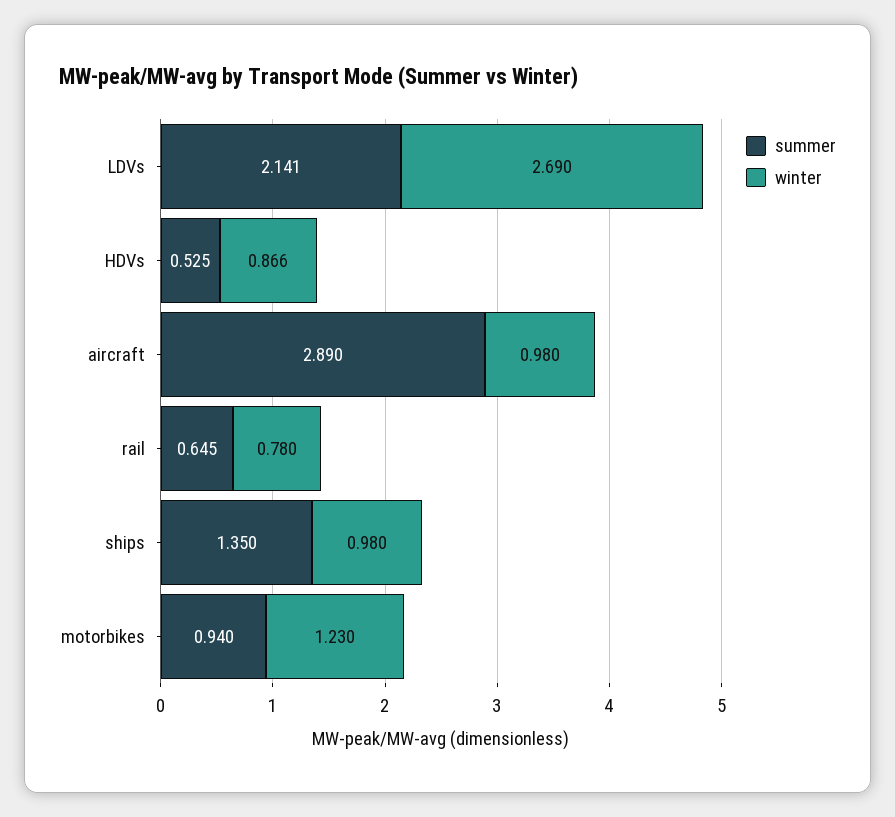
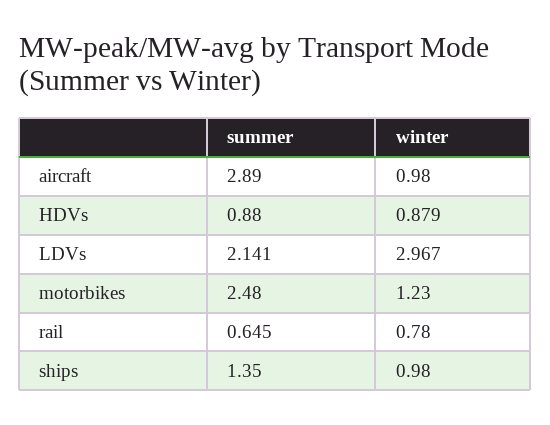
winter, LDVs: 2.69 -> 2.967
summer, HDVs: 0.525 -> 0.88
winter, HDVs: 0.866 -> 0.879
summer, motorbikes: 0.94 -> 2.48

